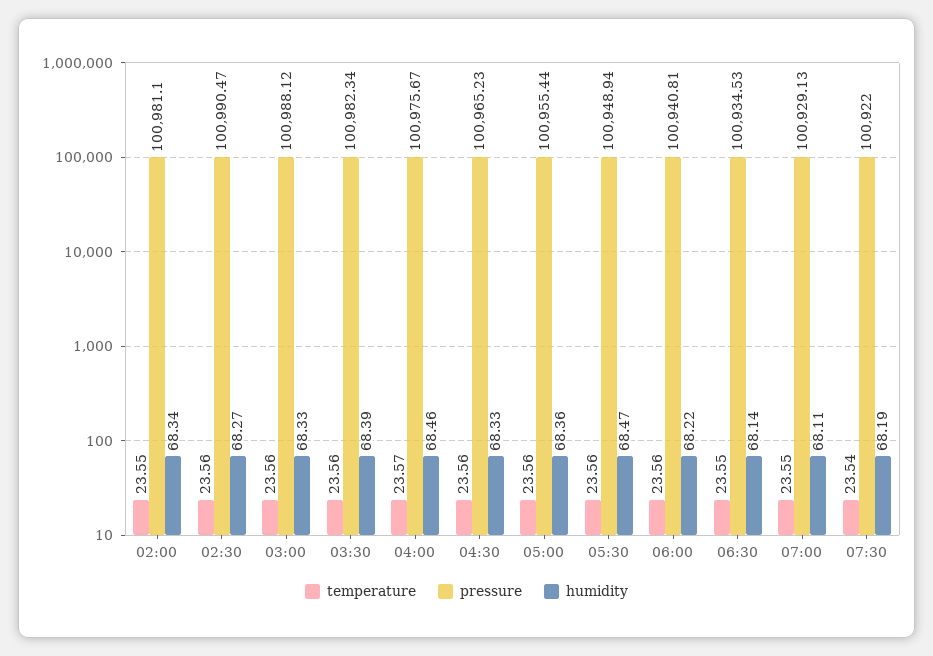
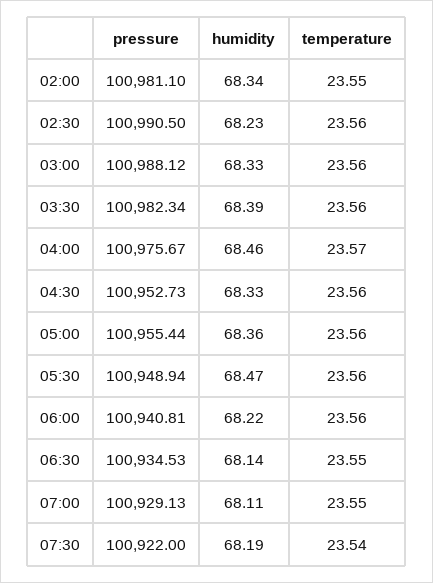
pressure, 02:30: 100990.47 -> 100990.5
humidity, 02:30: 68.27 -> 68.23
pressure, 04:30: 100965.23 -> 100952.73

